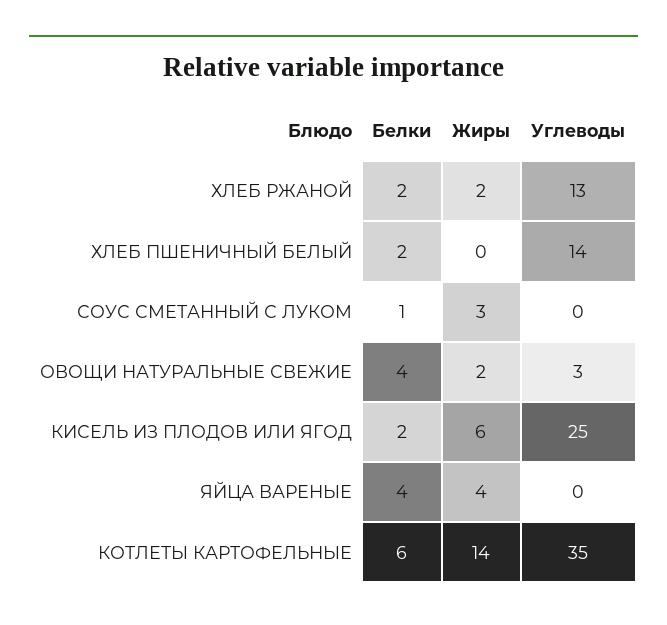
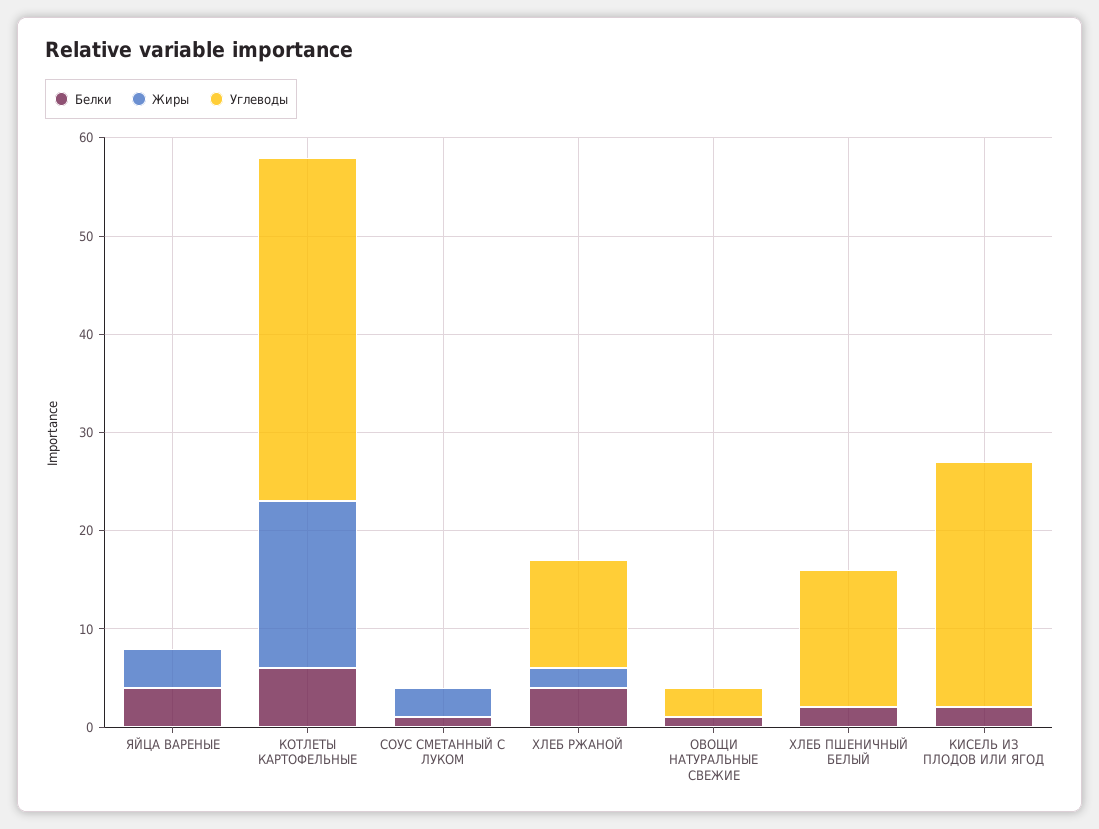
Белки, ХЛЕБ РЖАНОЙ: 2 -> 4
Углеводы, ХЛЕБ РЖАНОЙ: 13 -> 11
Белки, ОВОЩИ НАТУРАЛЬНЫЕ СВЕЖИЕ: 4 -> 1
Жиры, ОВОЩИ НАТУРАЛЬНЫЕ СВЕЖИЕ: 2 -> 0
Жиры, КИСЕЛЬ ИЗ ПЛОДОВ ИЛИ ЯГОД: 6 -> 0
Жиры, КОТЛЕТЫ КАРТОФЕЛЬНЫЕ: 14 -> 17

